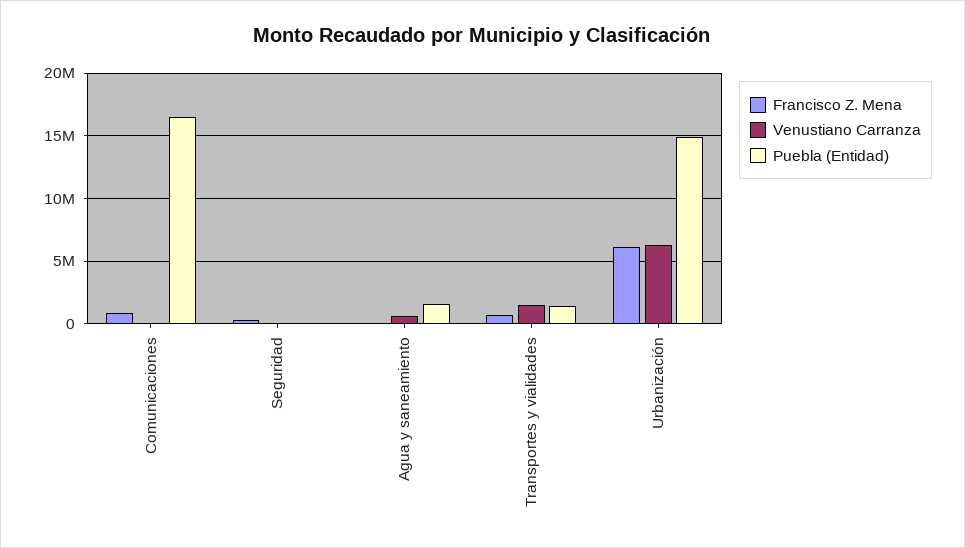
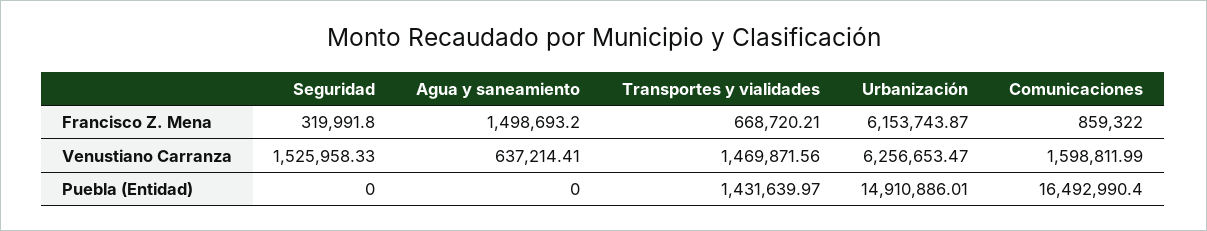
Venustiano Carranza, Comunicaciones: 0 -> 1598811.99
Venustiano Carranza, Seguridad: 0 -> 1525958.33
Francisco Z. Mena, Agua y saneamiento: 0 -> 1498693.2
Puebla (Entidad), Agua y saneamiento: 1500000 -> 0

